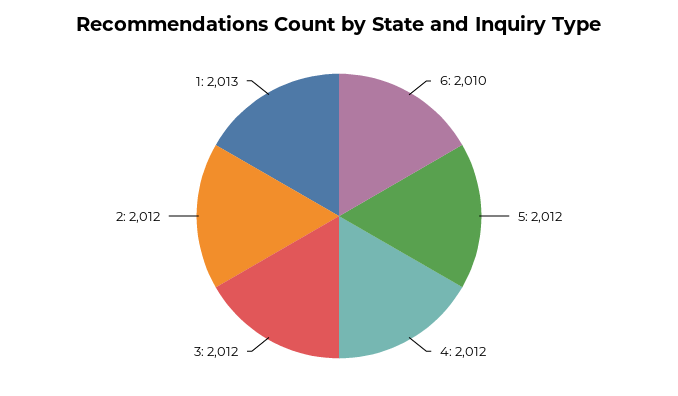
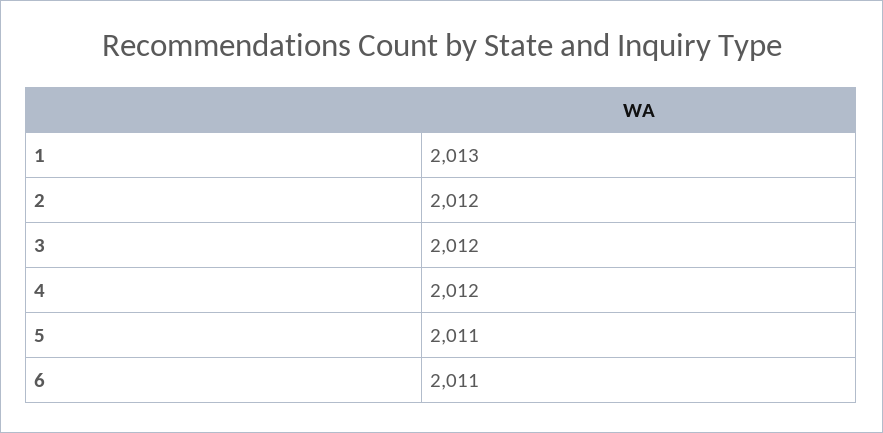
6: 2010 -> 2011
5: 2012 -> 2011

